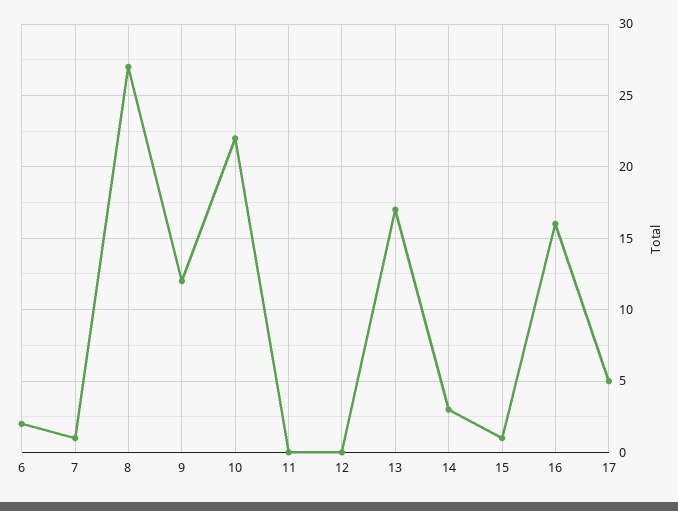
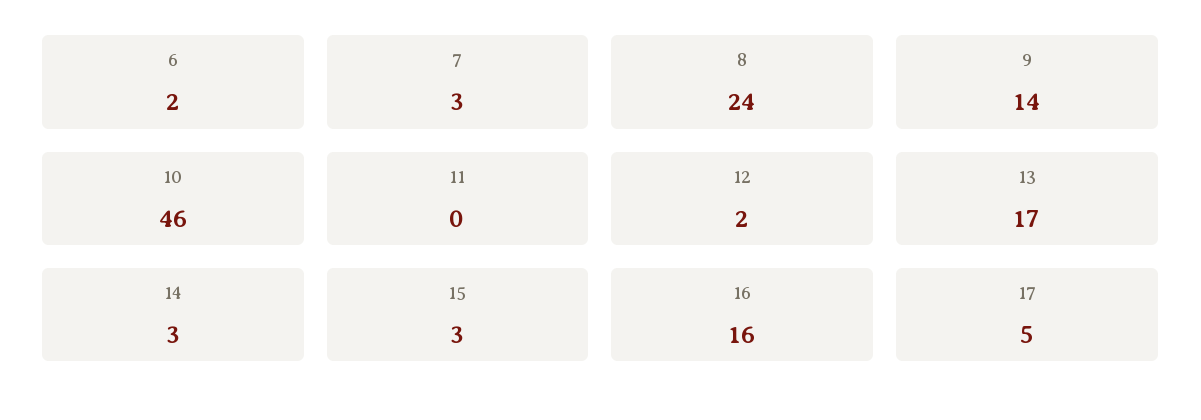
7: 1 -> 3
8: 27 -> 24
9: 12 -> 14
10: 22 -> 46
12: 0 -> 2
15: 1 -> 3

